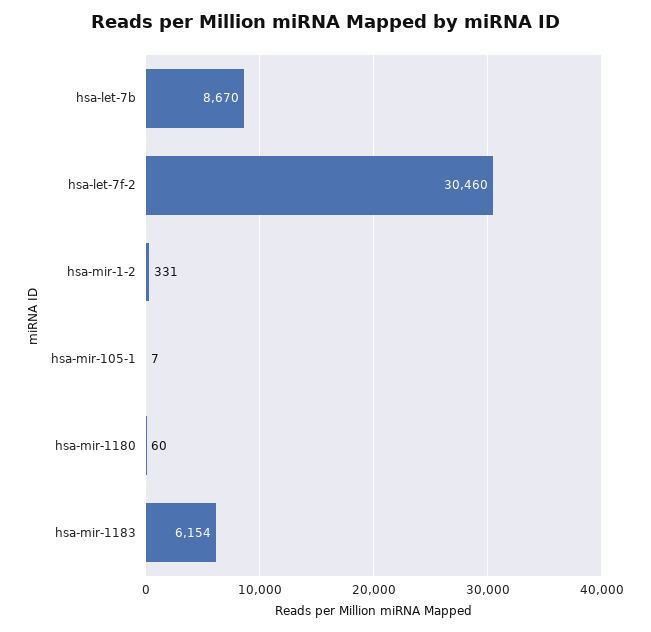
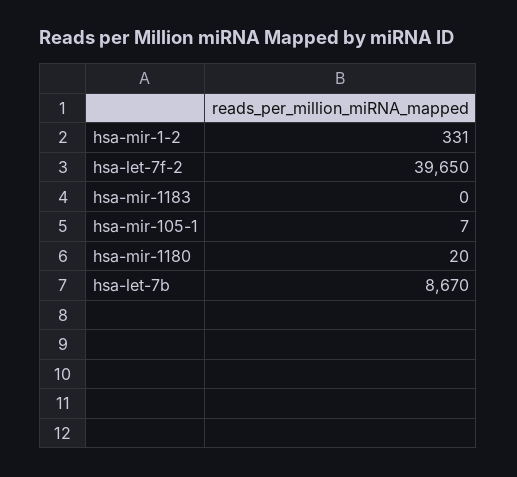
hsa-let-7f-2: 30460 -> 39650
hsa-mir-1180: 60 -> 20
hsa-mir-1183: 6154 -> 0

